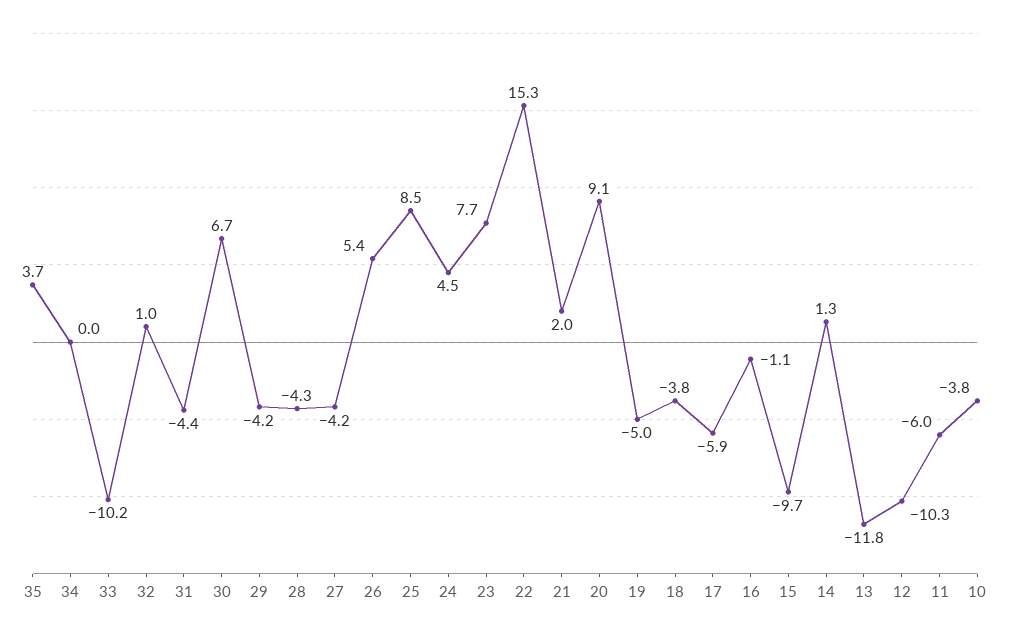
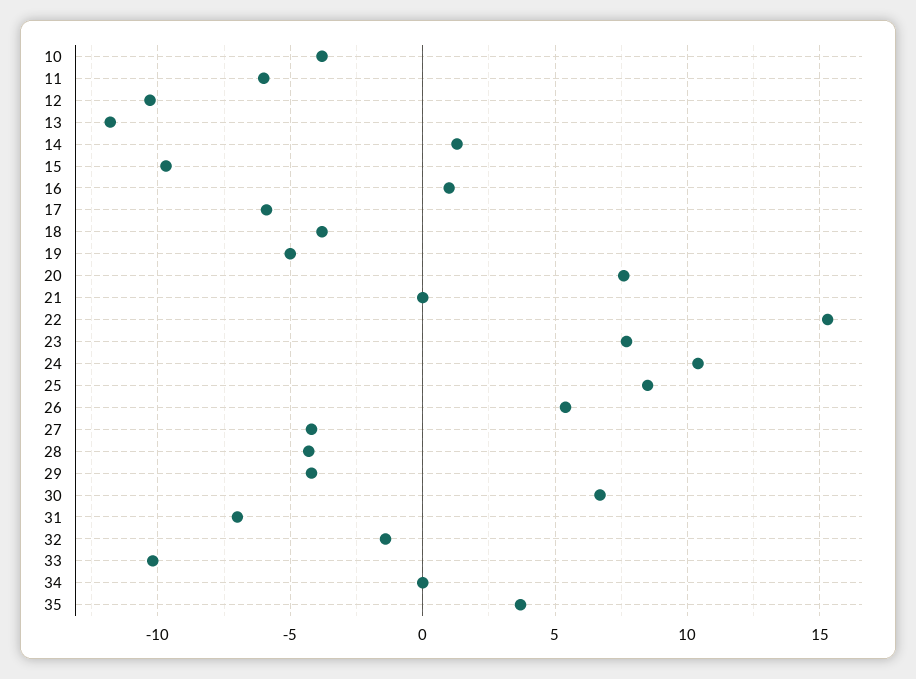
32: 1 -> -1.5
31: -4.4 -> -7
24: 4.5 -> 10.5
21: 2 -> 0
20: 9.1 -> 7.5
16: -1.1 -> 1

